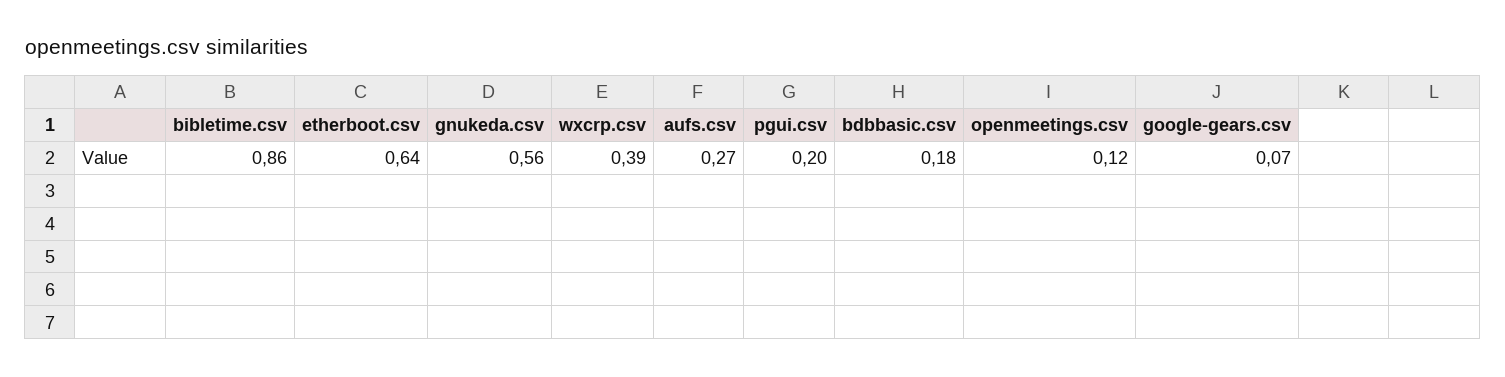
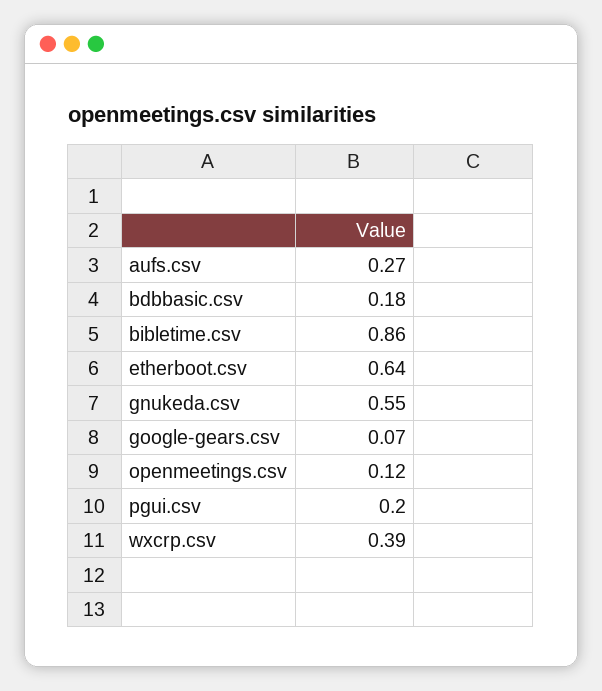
gnukeda.csv: 0.56 -> 0.55

